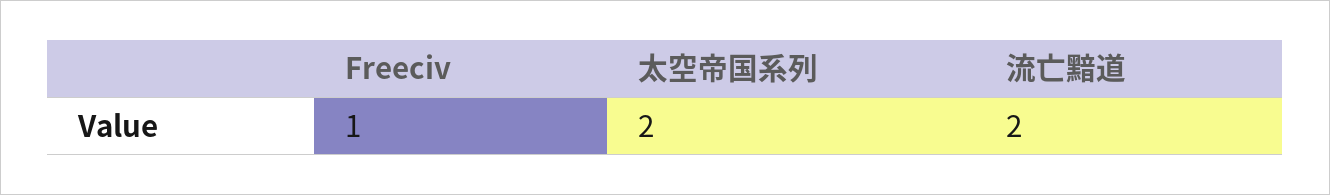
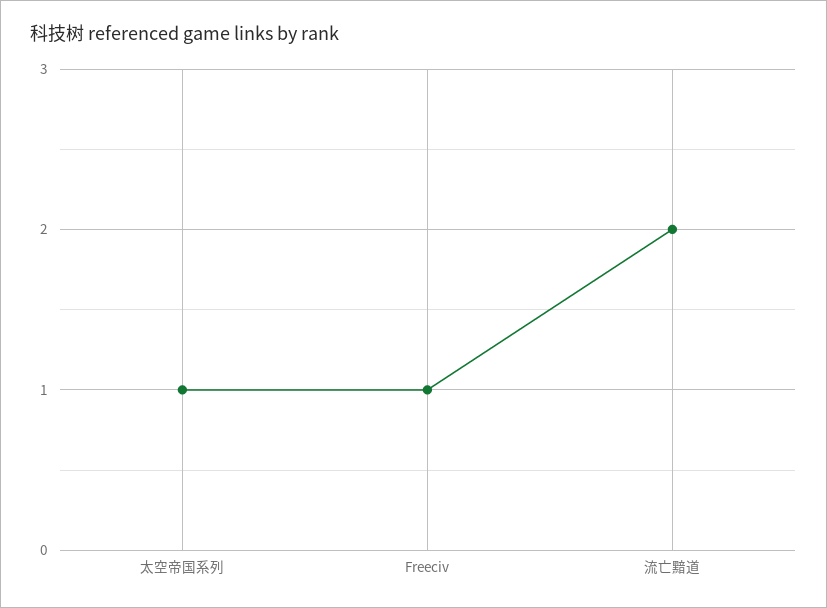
太空帝国系列: 2 -> 1

